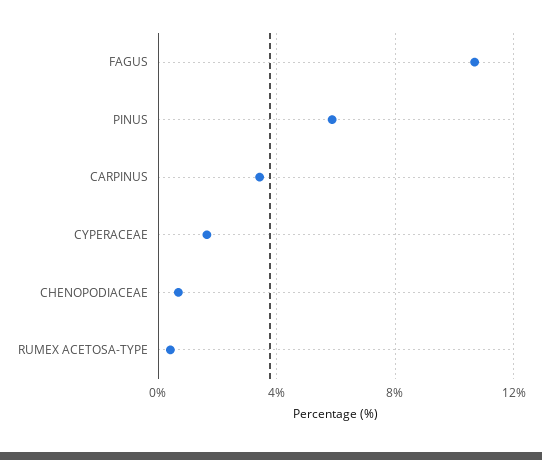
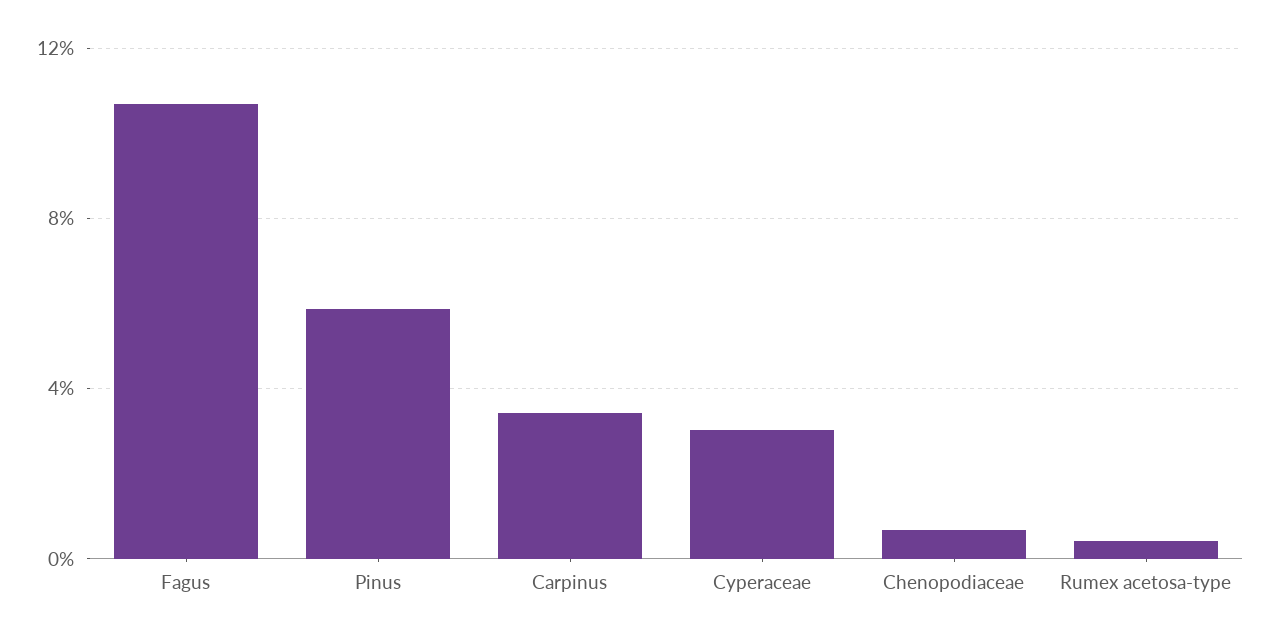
CYPERACEAE: 1.5 -> 3

